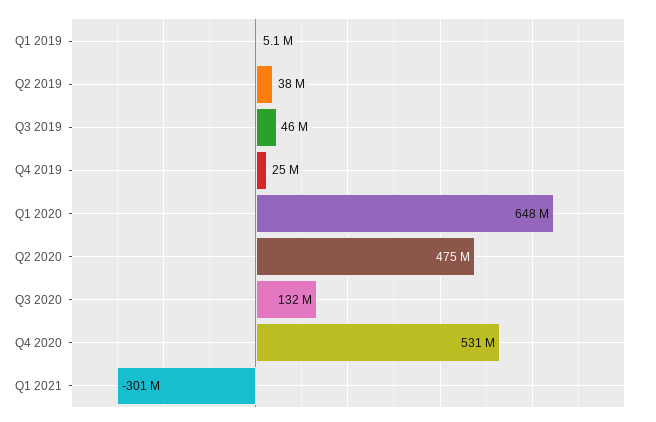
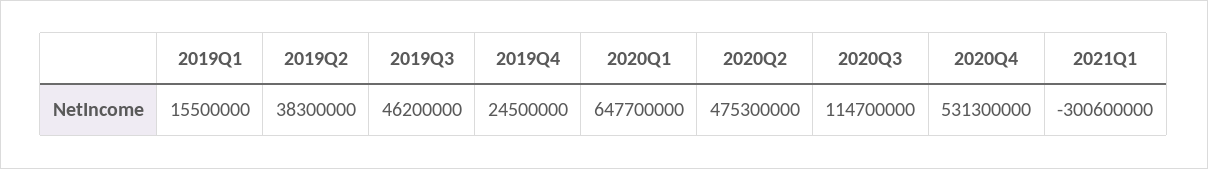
Q1 2019: 5100000 -> 15500000
Q3 2020: 132000000 -> 114700000

